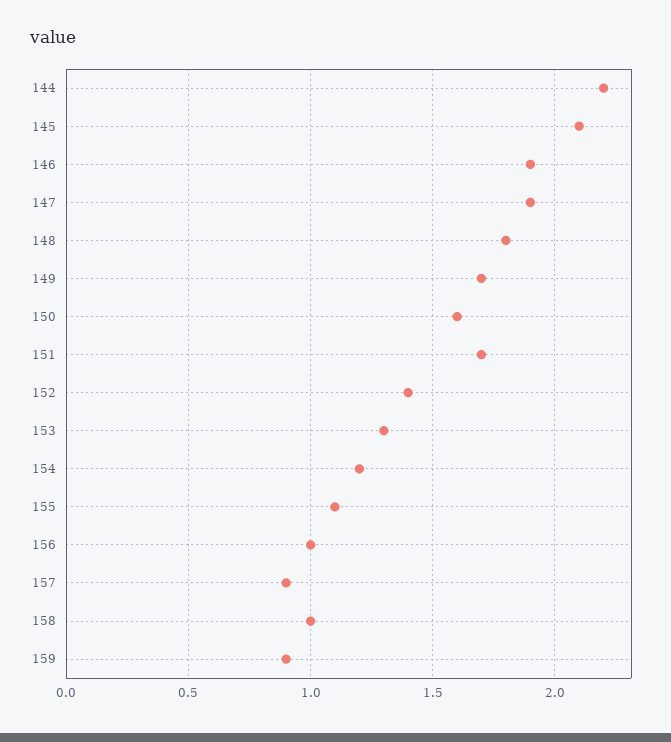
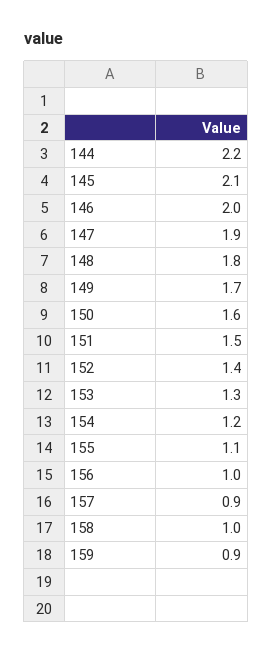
146: 1.9 -> 2
151: 1.7 -> 1.5

